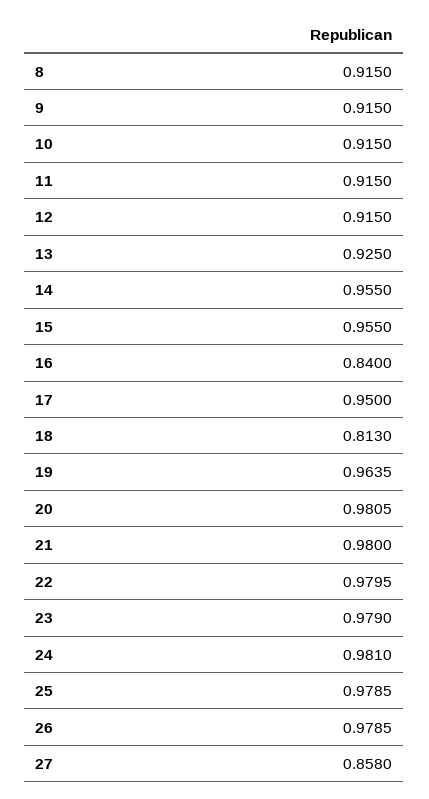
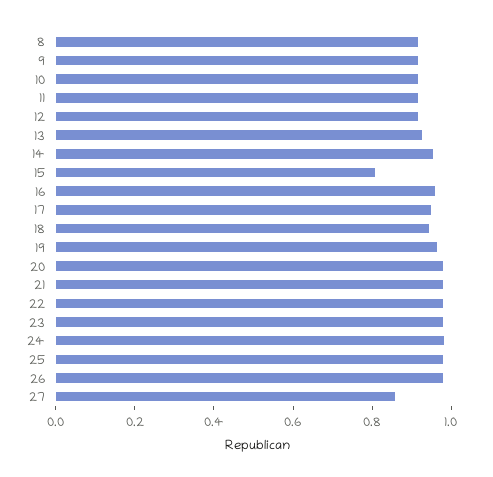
15: 0.955 -> 0.8
16: 0.84 -> 0.95
18: 0.813 -> 0.95

